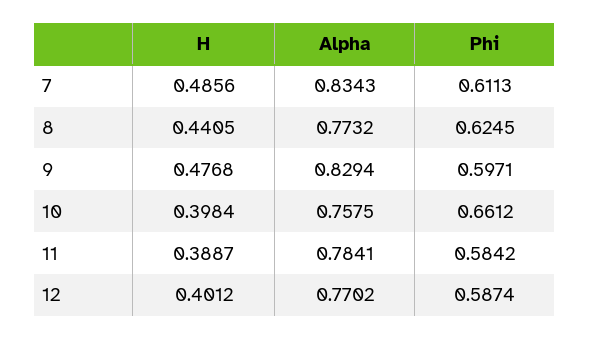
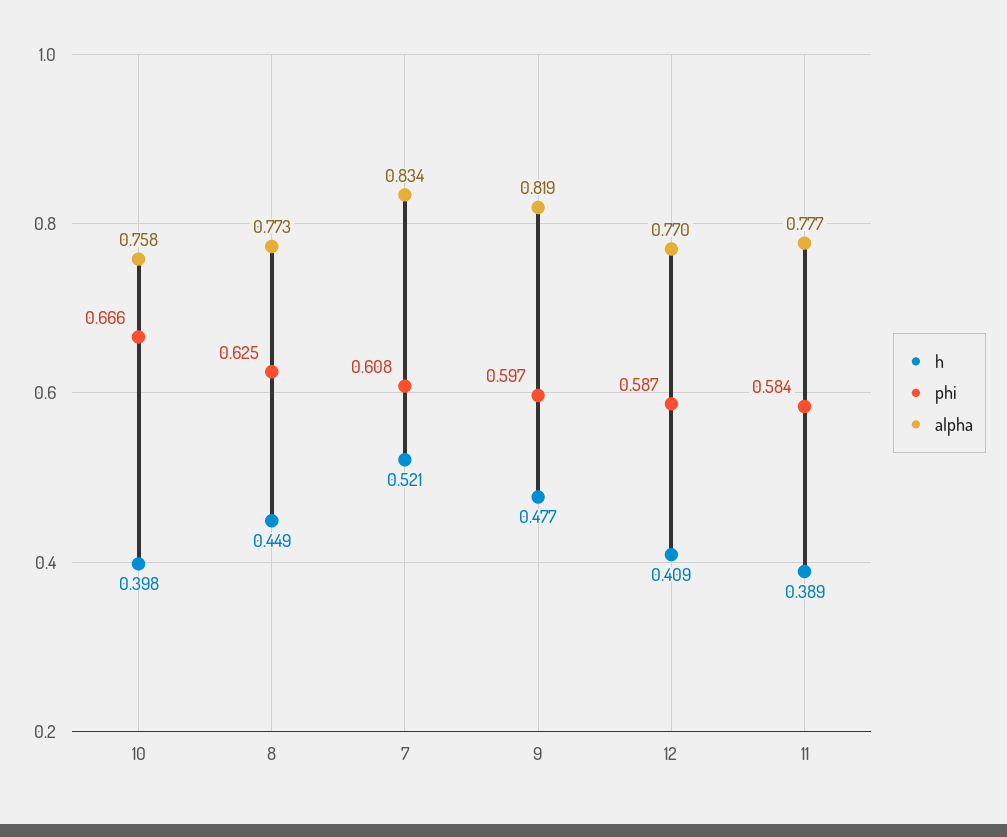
H, 7: 0.4856 -> 0.521
Phi, 7: 0.6113 -> 0.608
H, 8: 0.4405 -> 0.449
Alpha, 9: 0.8294 -> 0.819
Phi, 10: 0.6612 -> 0.666
Alpha, 11: 0.7841 -> 0.777
H, 12: 0.4012 -> 0.409

